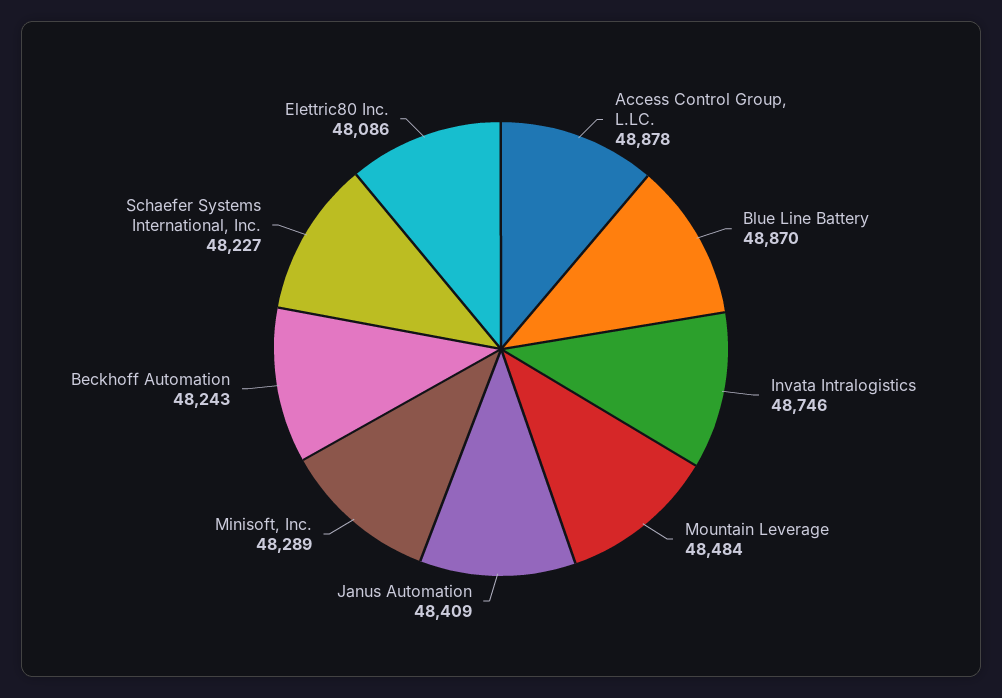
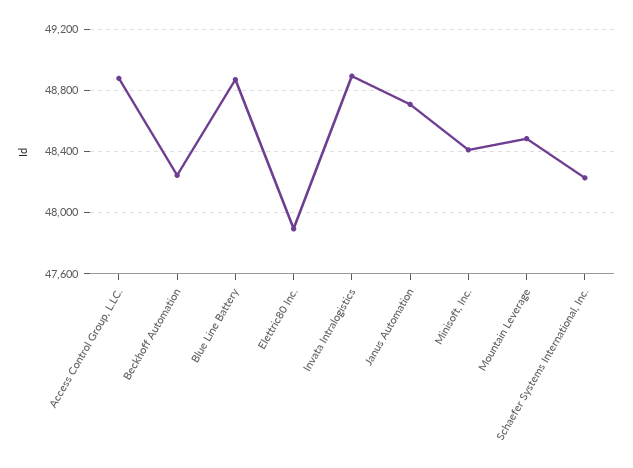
Invata Intralogistics: 48746 -> 48900
Janus Automation: 48409 -> 48700
Minisoft, Inc.: 48289 -> 48400
Elettric80 Inc.: 48086 -> 47900

